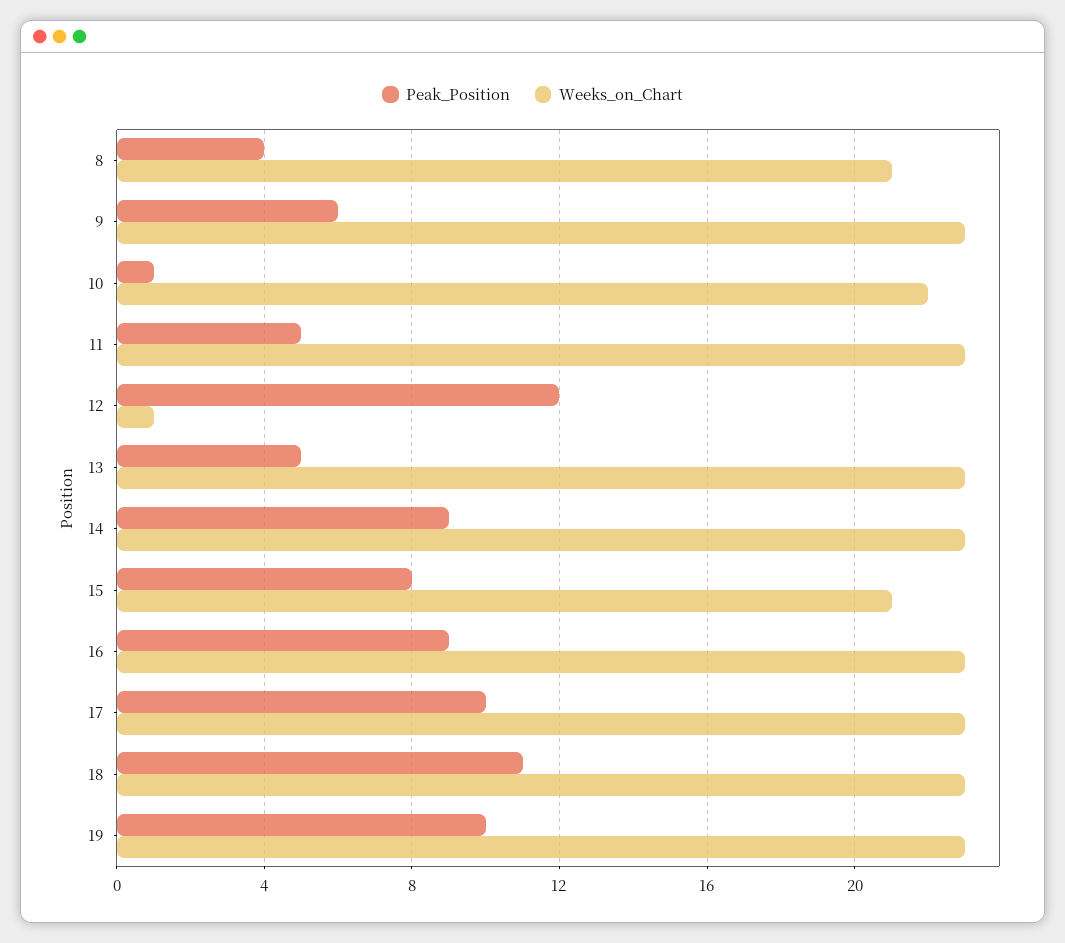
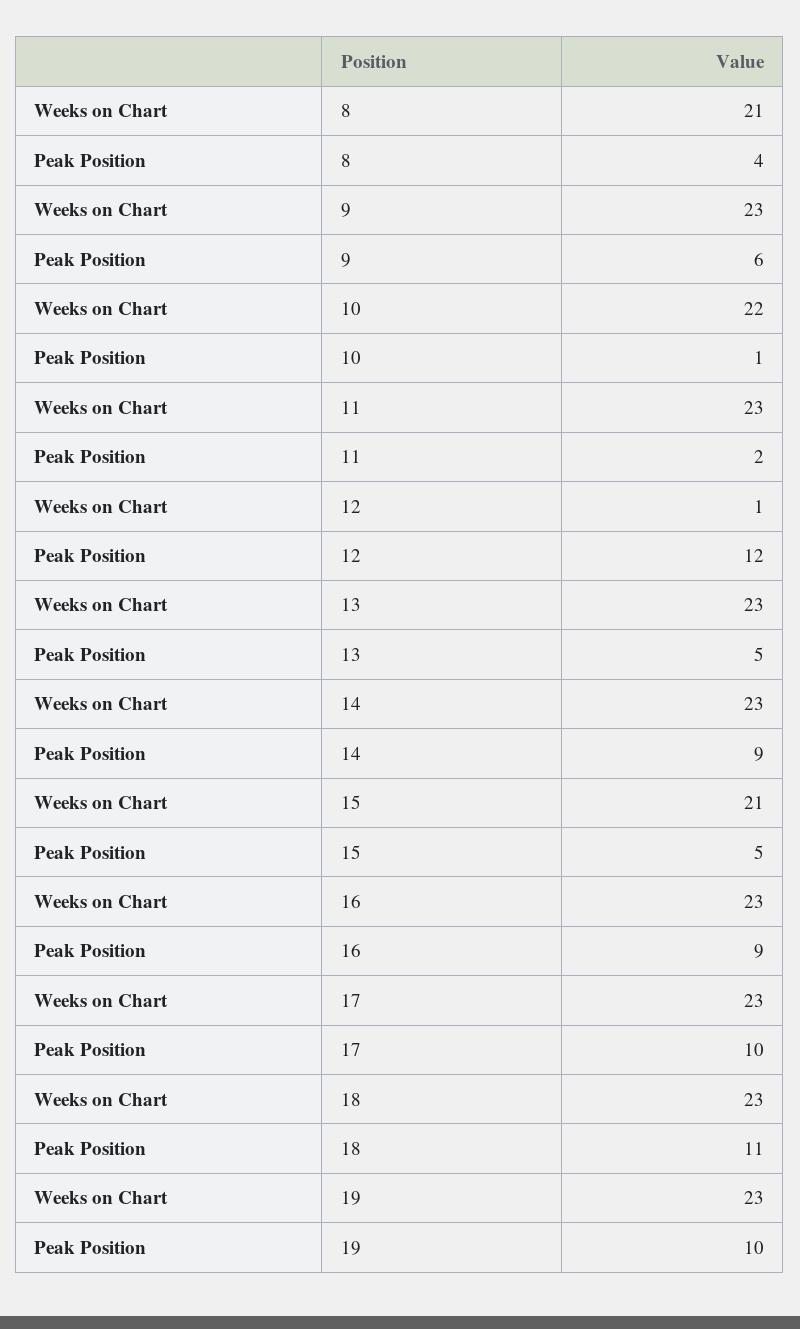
Peak_Position, 11: 5 -> 2
Peak_Position, 15: 8 -> 5

